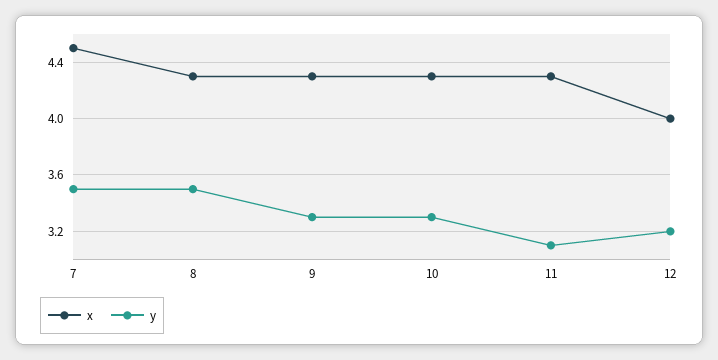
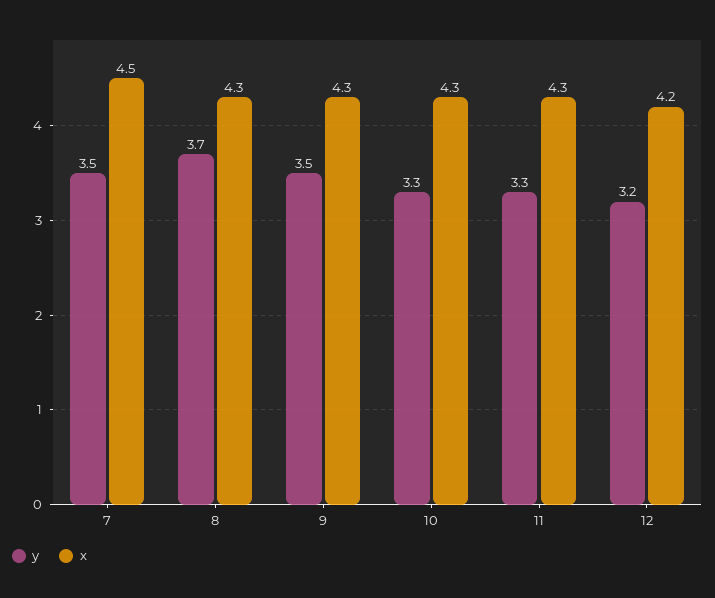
y, 8: 3.5 -> 3.7
y, 9: 3.3 -> 3.5
y, 11: 3.1 -> 3.3
x, 12: 4 -> 4.2

